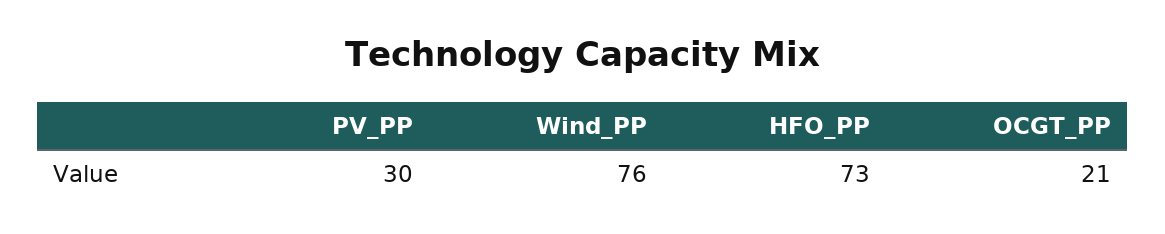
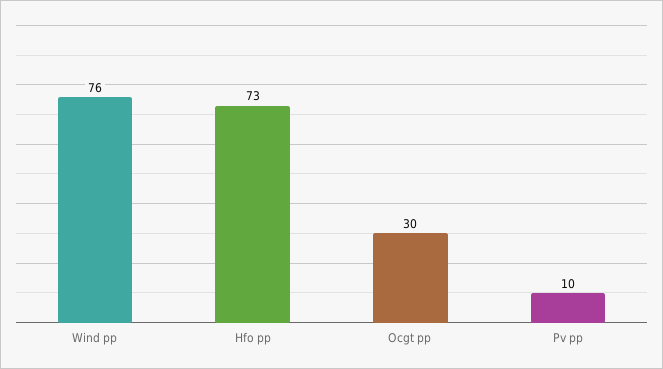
PV_PP: 30 -> 10
OCGT_PP: 21 -> 30

